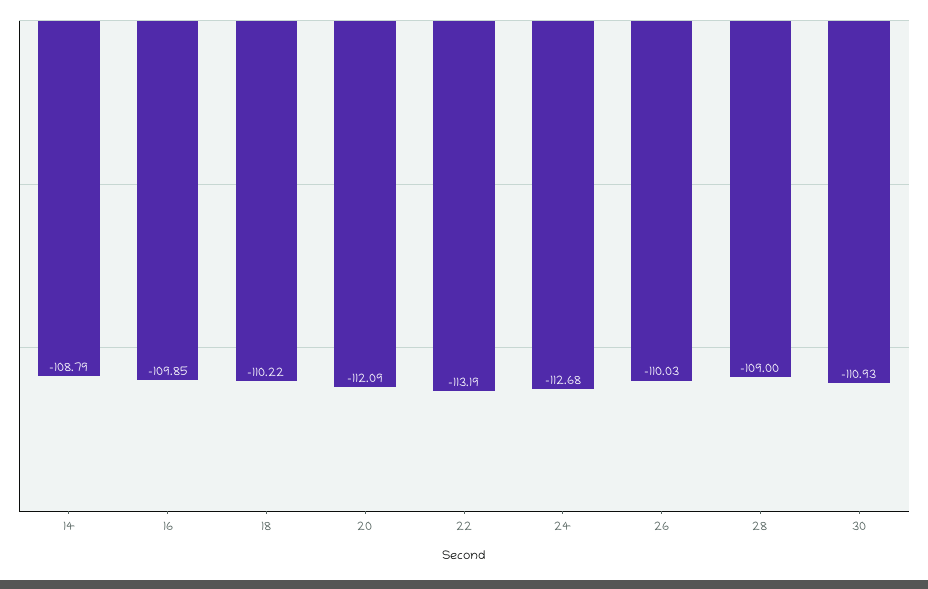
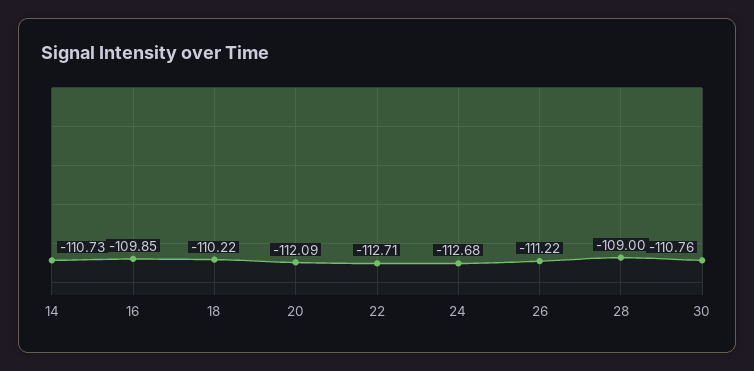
14: -108.79 -> -110.73
22: -113.19 -> -112.71
26: -110.03 -> -111.22
30: -110.93 -> -110.76

